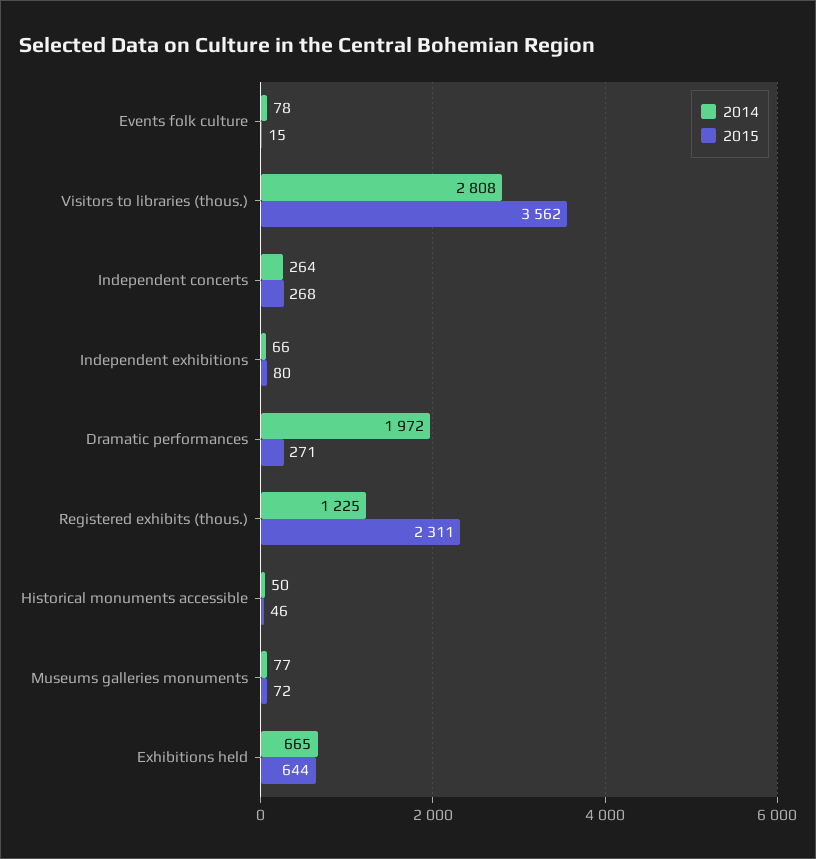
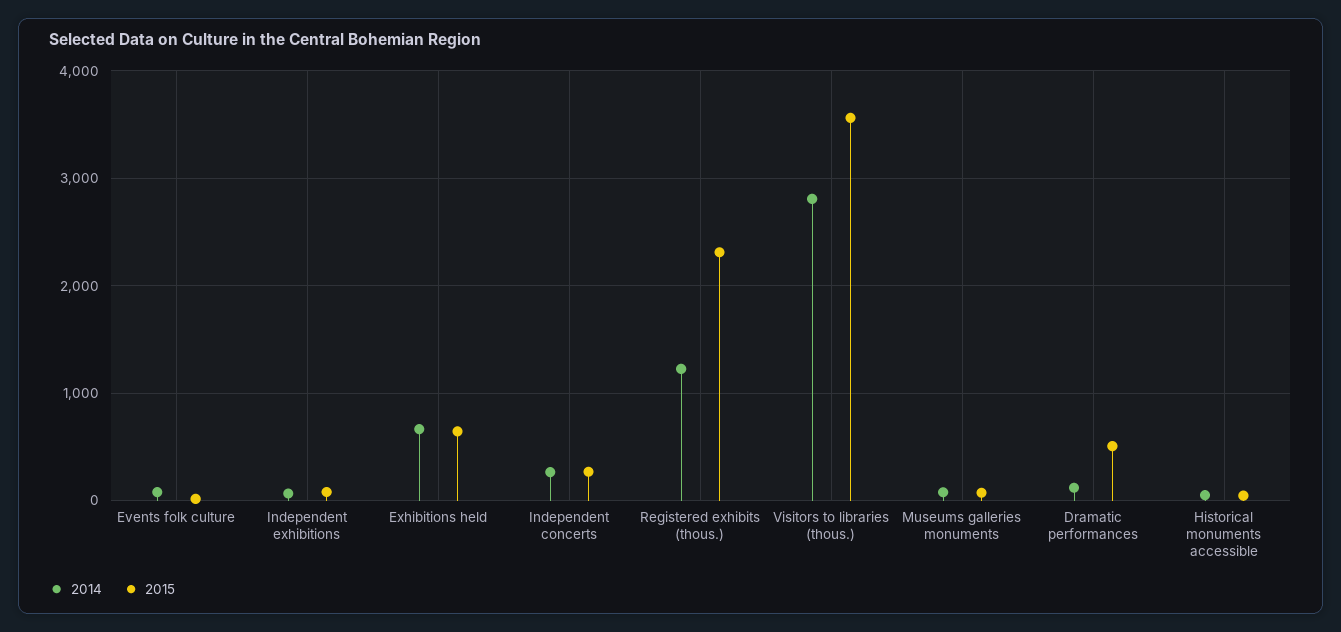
2014, Dramatic performances: 1972 -> 100
2015, Dramatic performances: 271 -> 500

